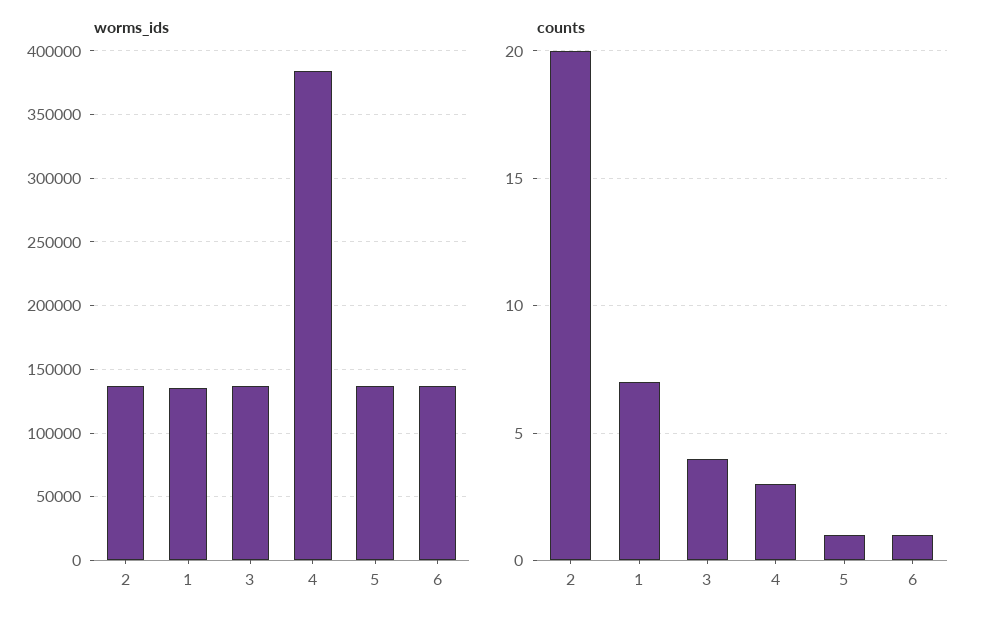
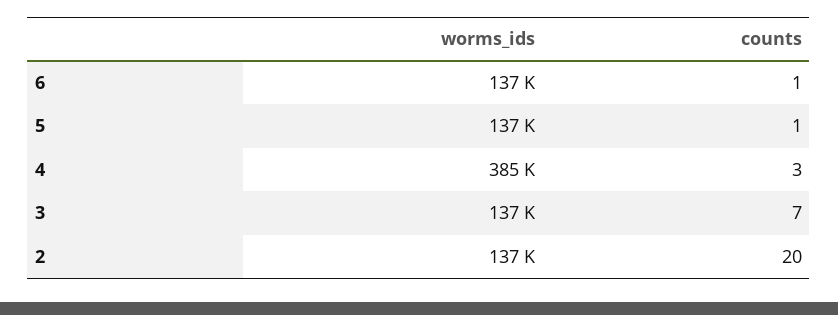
worms_ids, 1: 135000 -> none
counts, 1: 7 -> none
counts, 3: 4 -> 7

